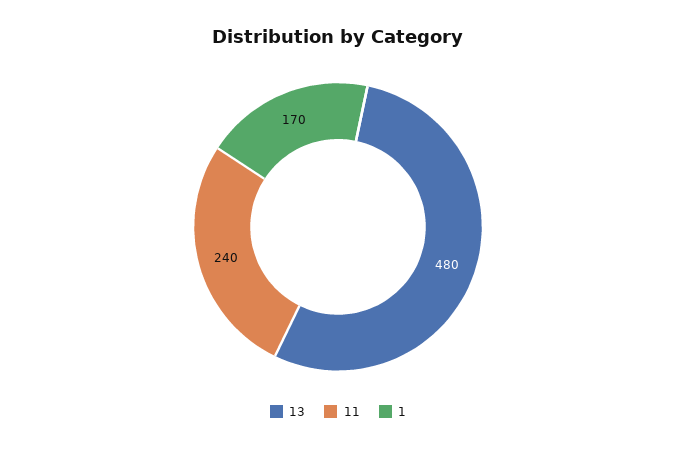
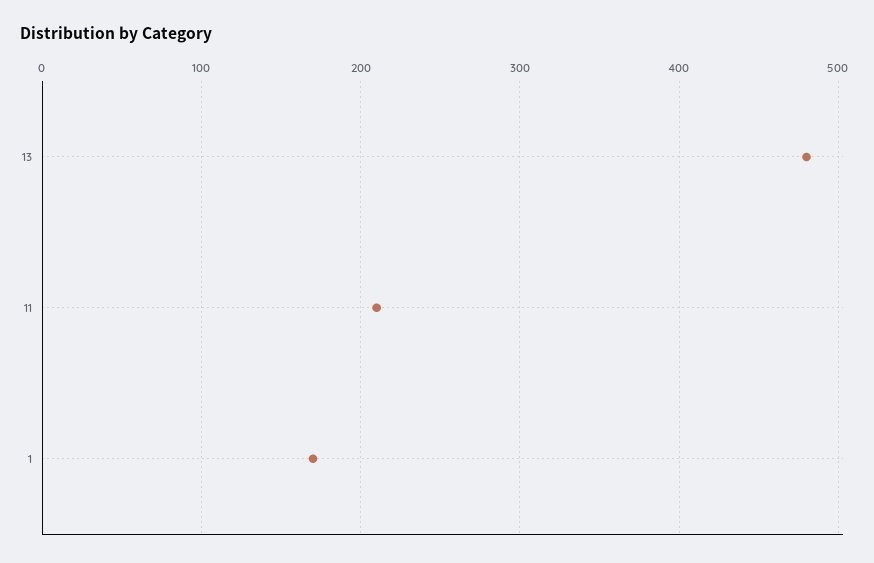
11: 240 -> 210

